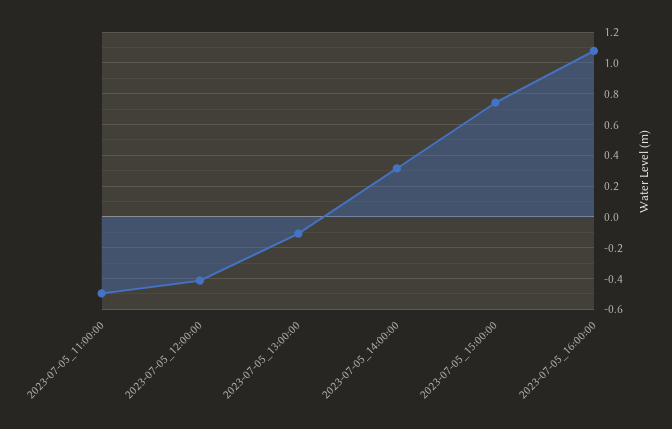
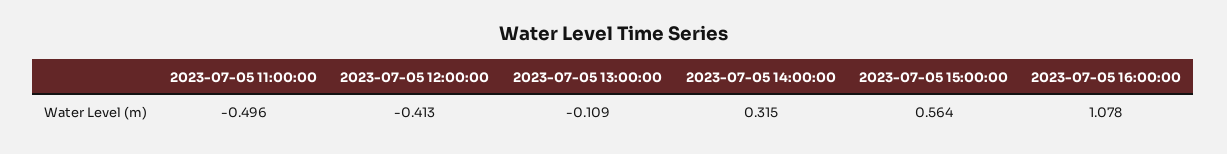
2023-07-05_15:00:00: 0.75 -> 0.564

